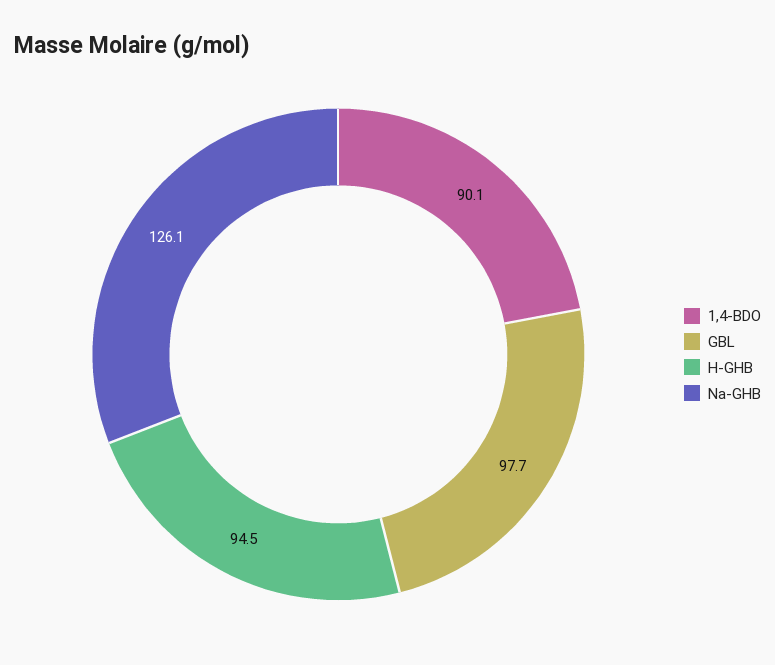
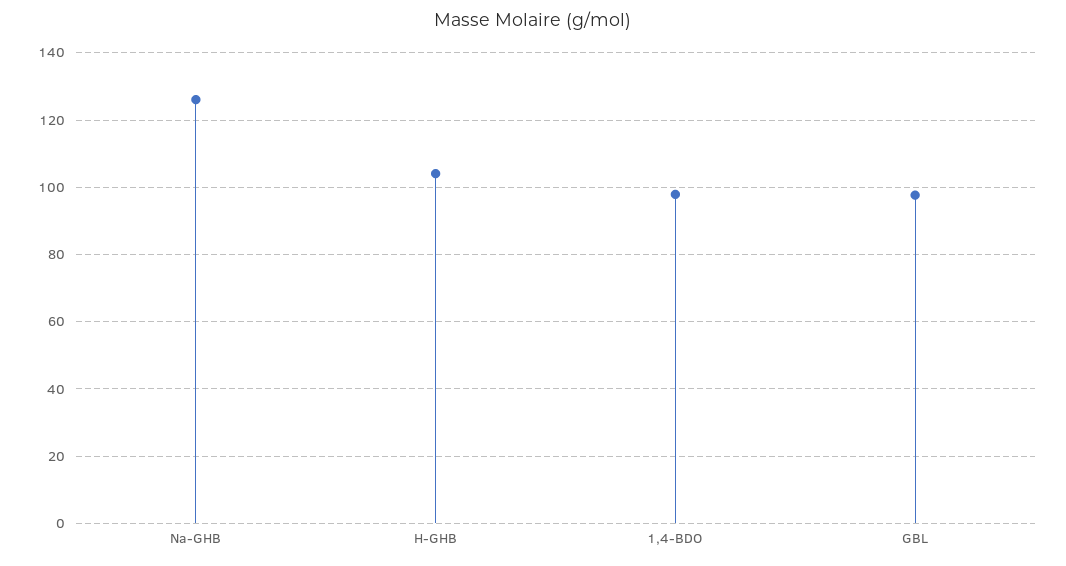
1,4-BDO: 90.1 -> 98
H-GHB: 94.5 -> 104

